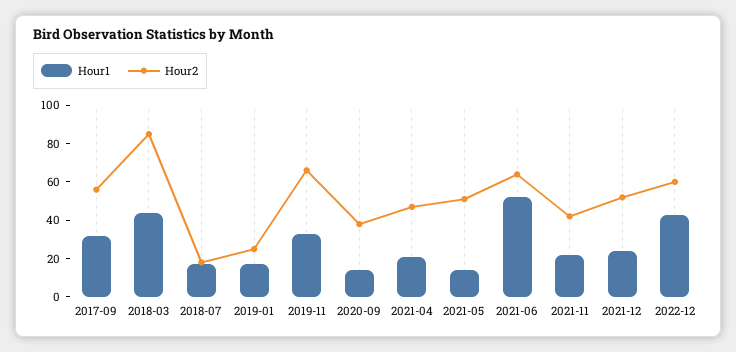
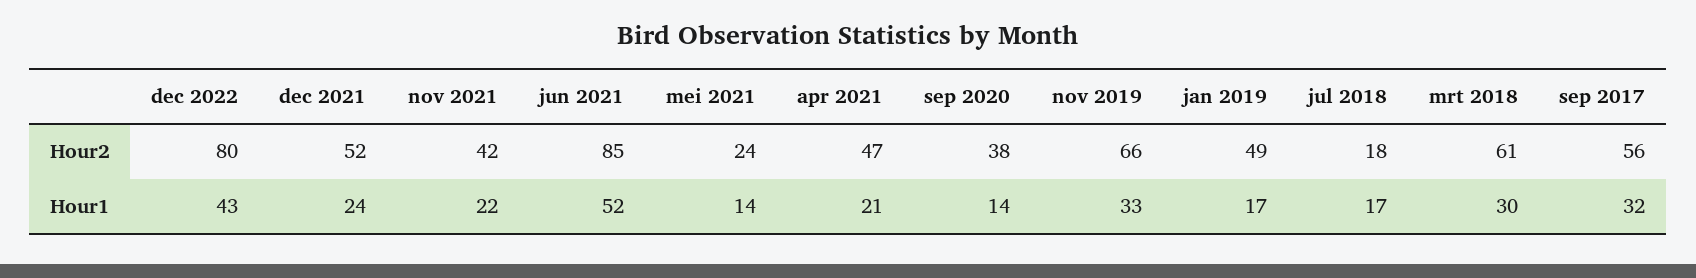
Hour1, 2018-03: 45 -> 30
Hour2, 2018-03: 85 -> 61
Hour2, 2019-01: 25 -> 49
Hour2, 2021-05: 50 -> 24
Hour2, 2021-06: 65 -> 85
Hour2, 2022-12: 60 -> 80

